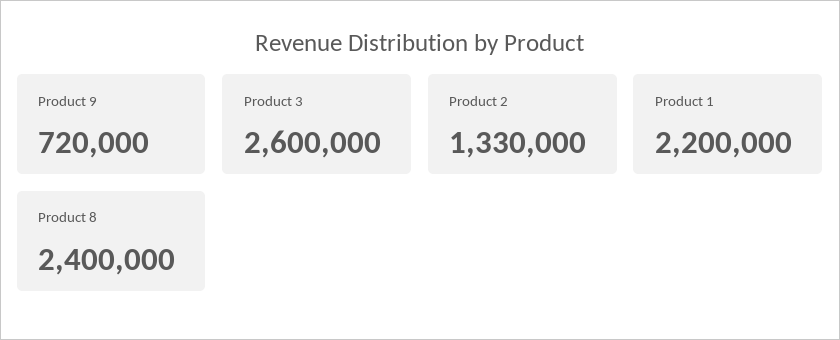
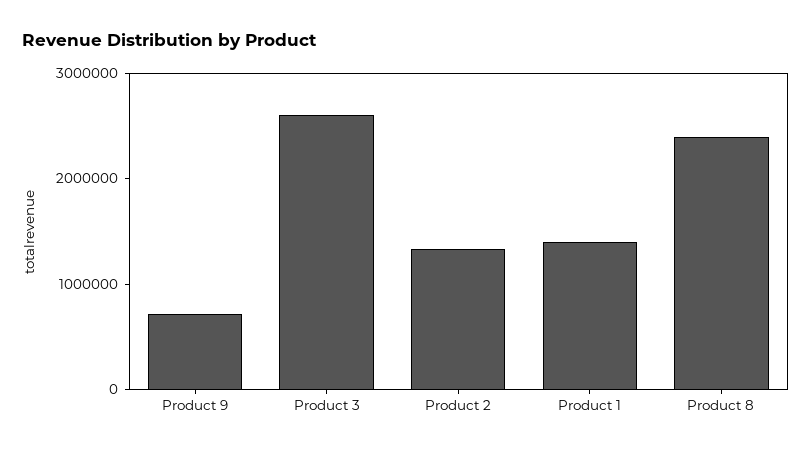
Product 1: 2200000 -> 1400000

